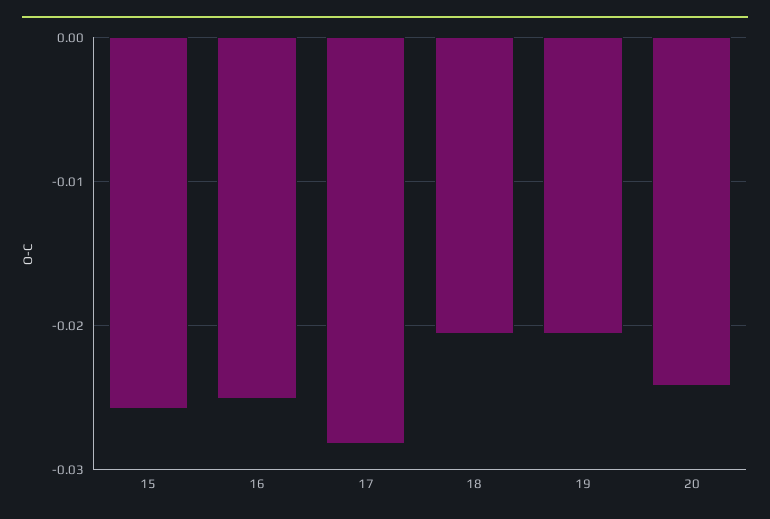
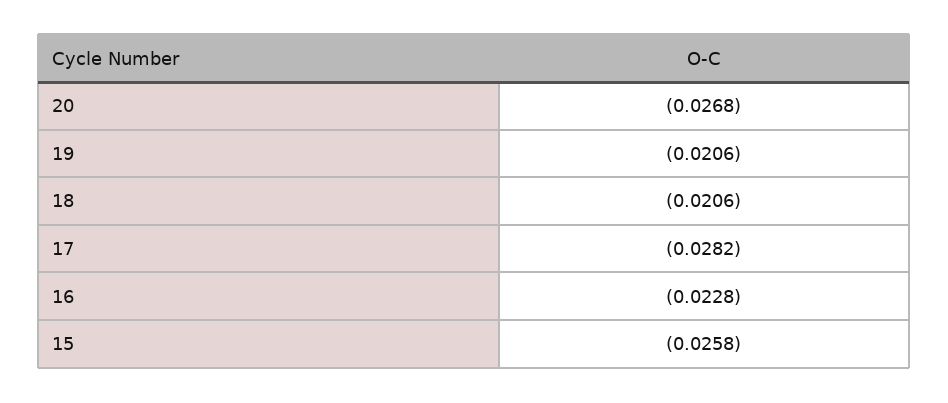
16: -0.025 -> -0.0228
20: -0.024 -> -0.0268

